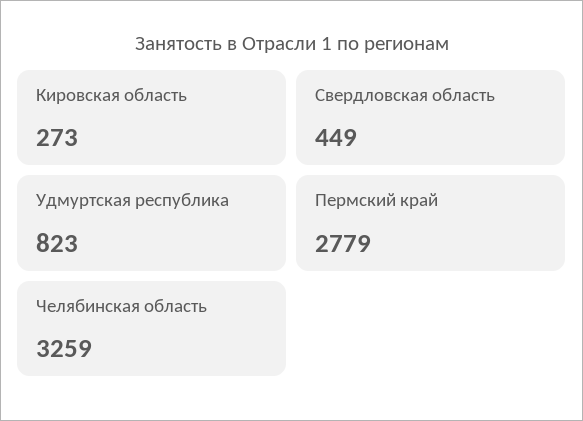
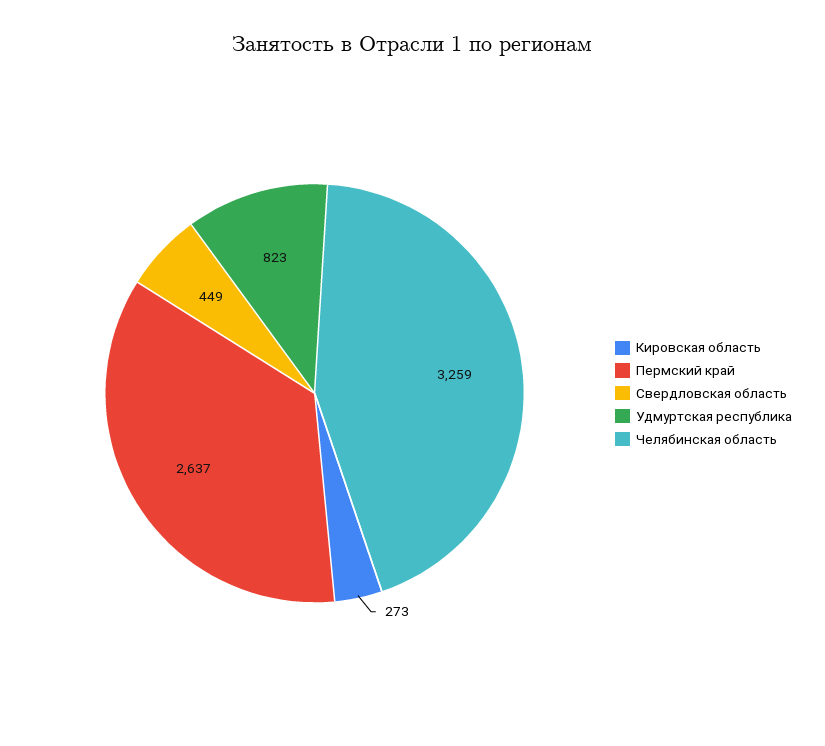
Пермский край: 2779 -> 2637

